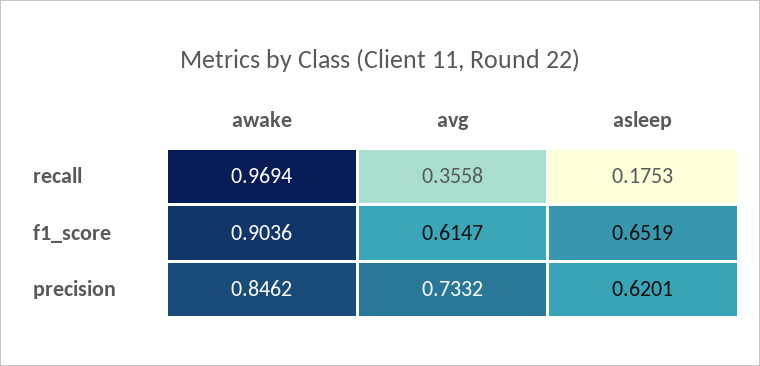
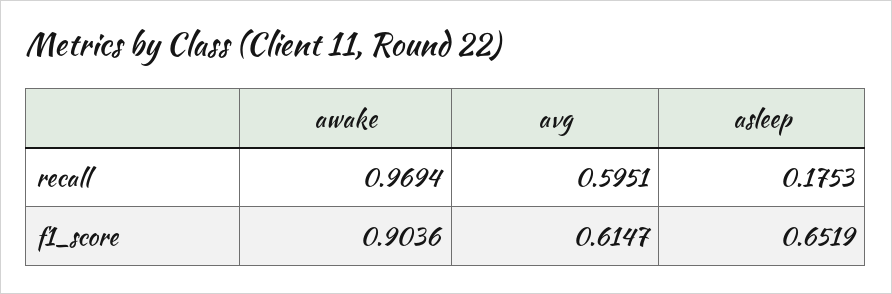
avg, recall: 0.3558 -> 0.5951
awake, precision: 0.8462 -> none
avg, precision: 0.7332 -> none
asleep, precision: 0.6201 -> none

